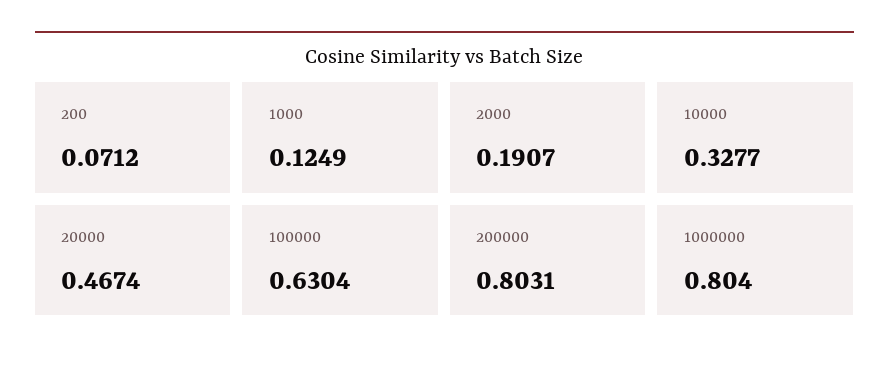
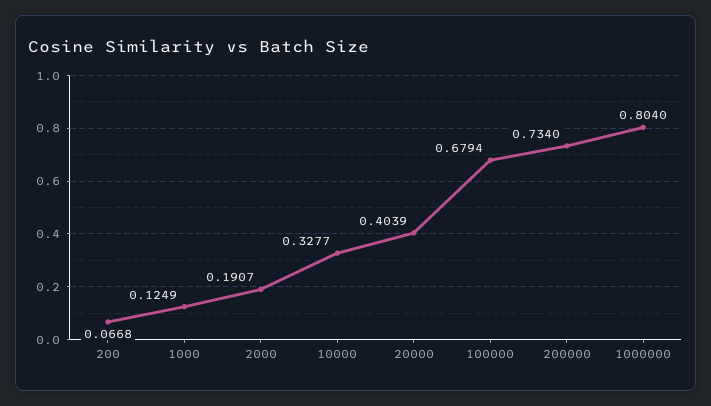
200: 0.0712 -> 0.0668
20000: 0.4674 -> 0.4039
100000: 0.6304 -> 0.6794
200000: 0.8031 -> 0.734

